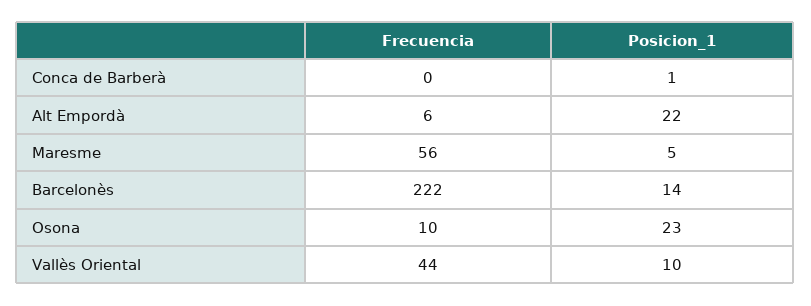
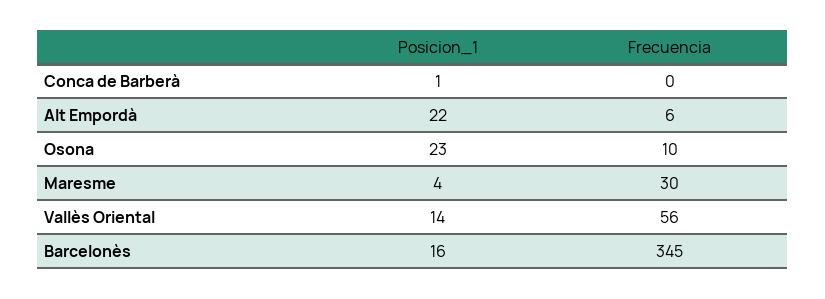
Frecuencia, Maresme: 56 -> 30
Posicion_1, Maresme: 5 -> 4
Frecuencia, Barcelonès: 222 -> 345
Posicion_1, Barcelonès: 14 -> 16
Frecuencia, Vallès Oriental: 44 -> 56
Posicion_1, Vallès Oriental: 10 -> 14

